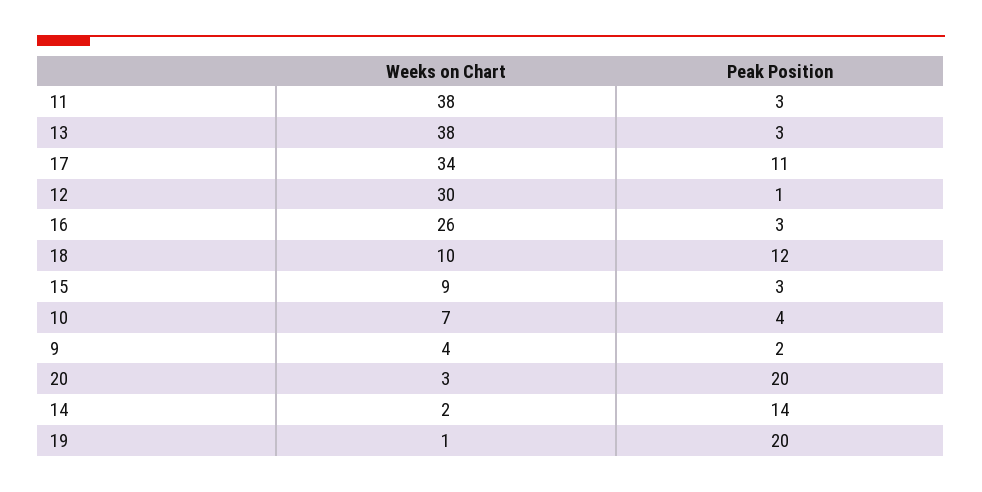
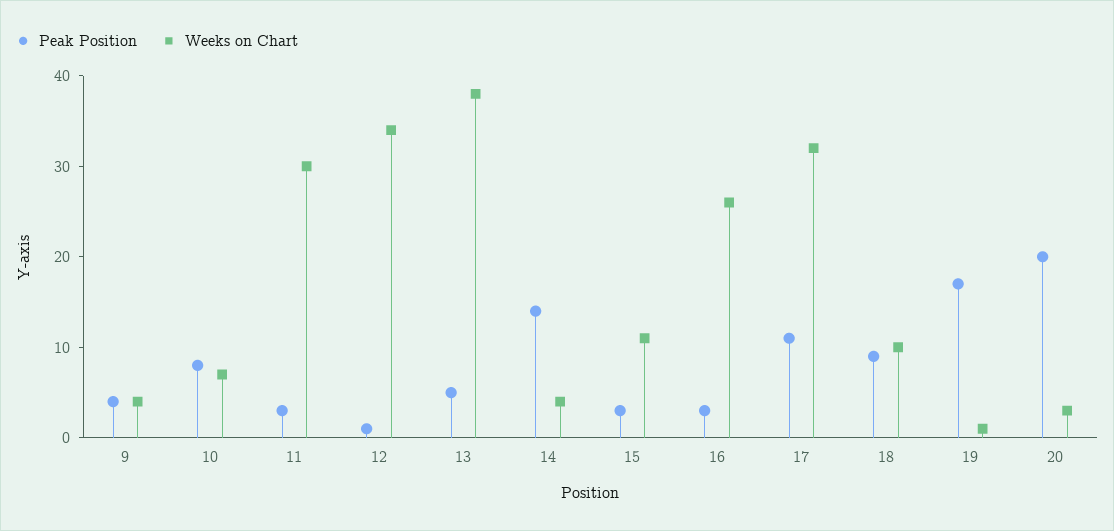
Weeks on Chart, 11: 38 -> 30
Peak Position, 13: 3 -> 5
Weeks on Chart, 17: 34 -> 32
Weeks on Chart, 12: 30 -> 34
Peak Position, 18: 12 -> 9
Weeks on Chart, 15: 9 -> 11
Peak Position, 10: 4 -> 8
Peak Position, 9: 2 -> 4
Weeks on Chart, 14: 2 -> 4
Peak Position, 19: 20 -> 17

